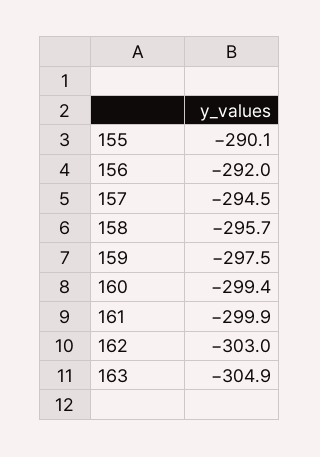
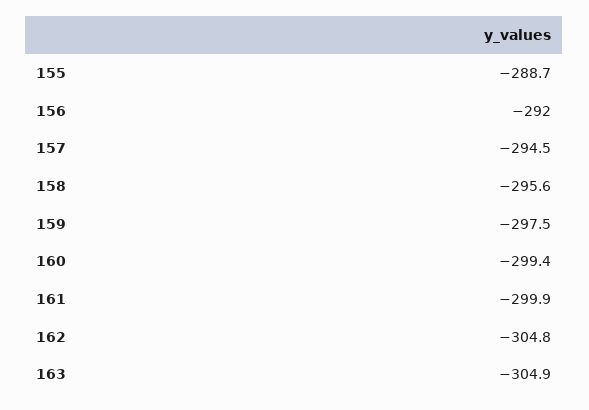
155: -290.1 -> -288.7
158: -295.7 -> -295.6
162: -303 -> -304.8

